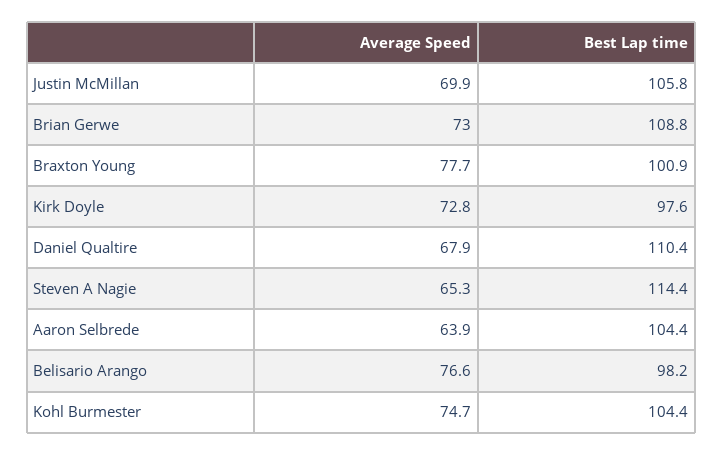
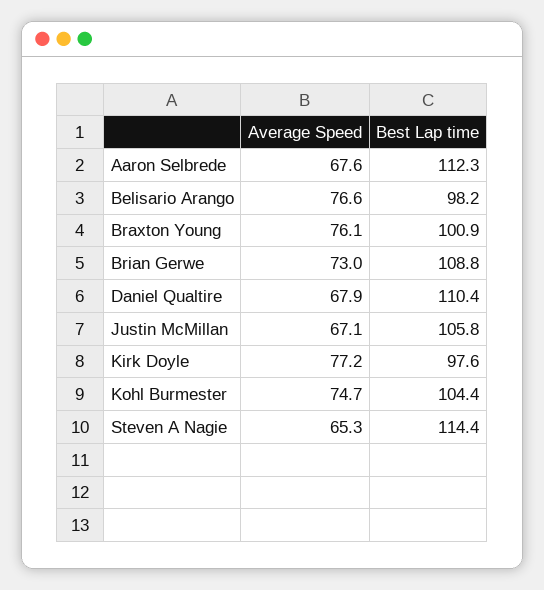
Average Speed, Justin McMillan: 69.9 -> 67.1
Average Speed, Braxton Young: 77.7 -> 76.1
Average Speed, Kirk Doyle: 72.8 -> 77.2
Average Speed, Aaron Selbrede: 63.9 -> 67.6
Best Lap time, Aaron Selbrede: 104.4 -> 112.3

